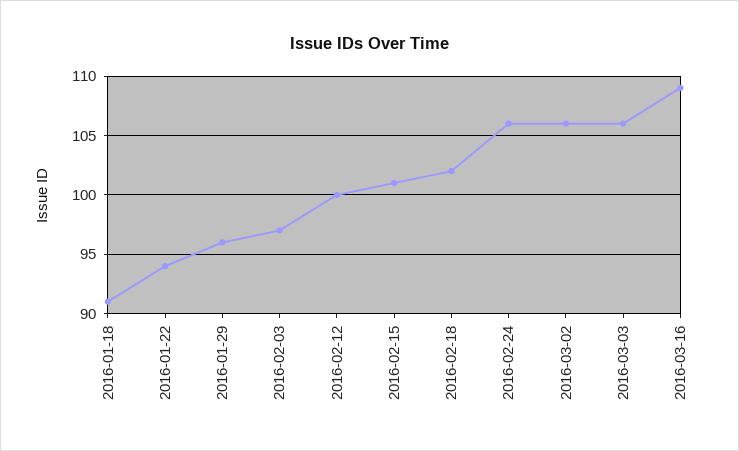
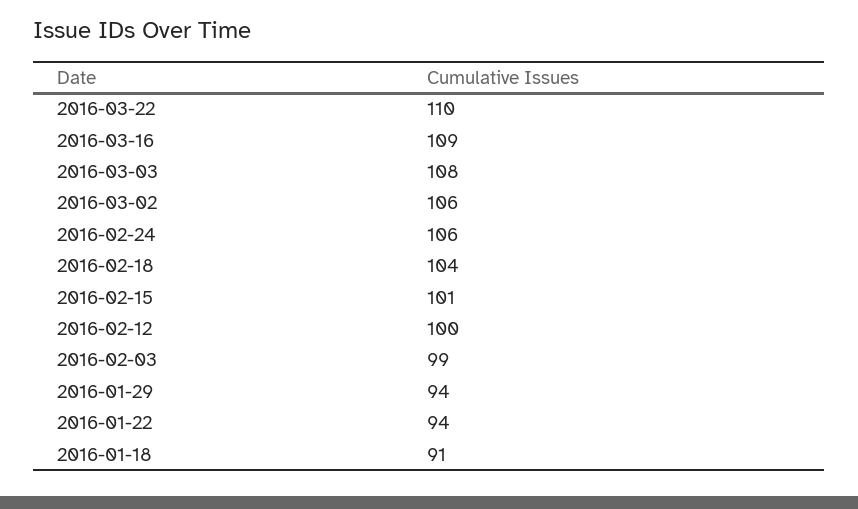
2016-01-29: 96 -> 94
2016-02-03: 97 -> 99
2016-02-18: 102 -> 104
2016-03-03: 106 -> 108
2016-03-22: none -> 110

